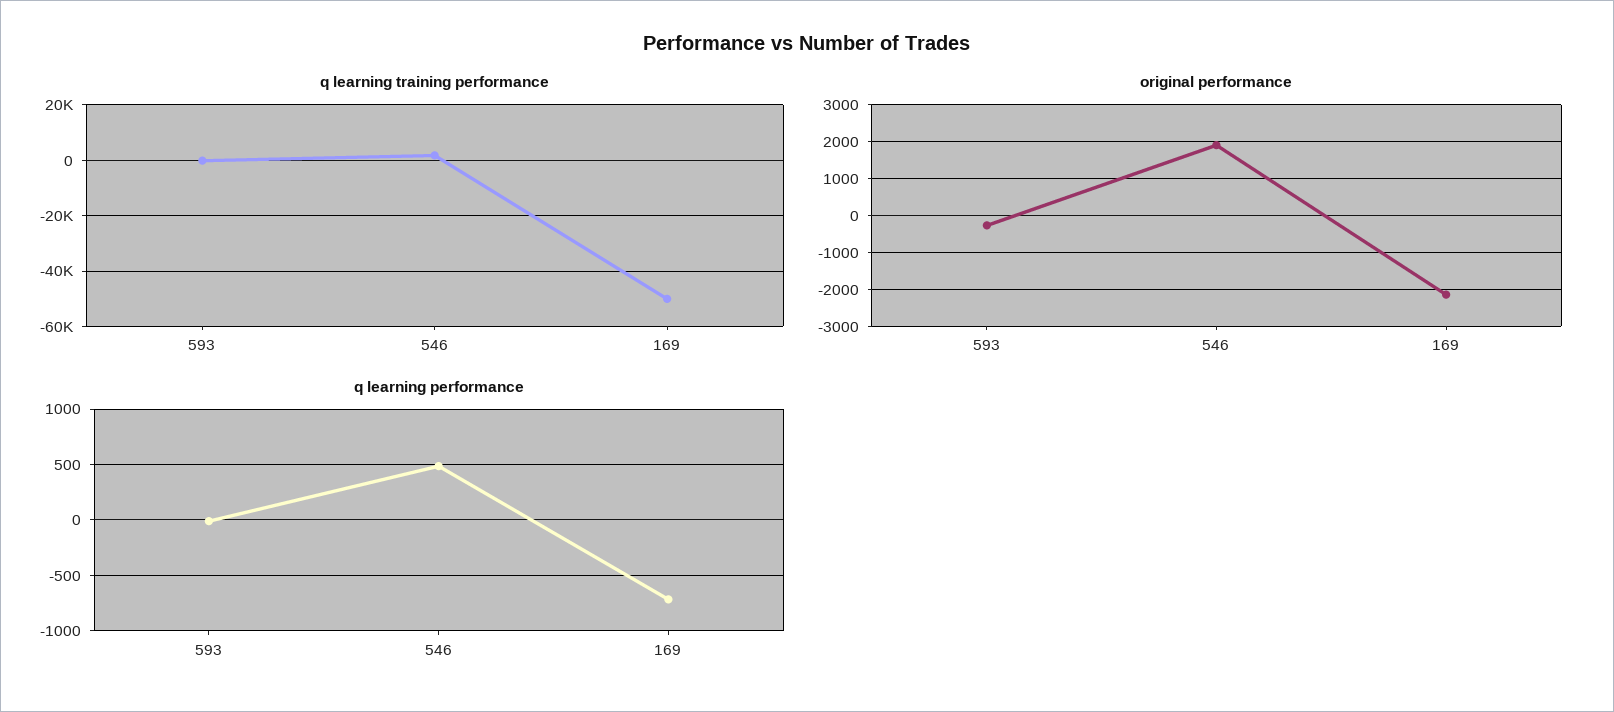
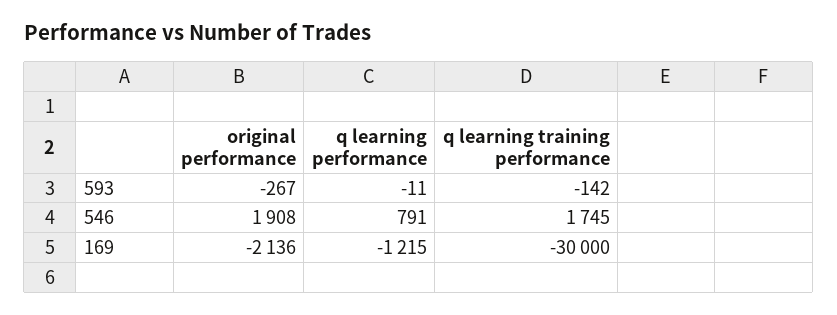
q learning training performance, 169: -50000 -> -30000
q learning performance, 546: 500 -> 791
q learning performance, 169: -700 -> -1215

